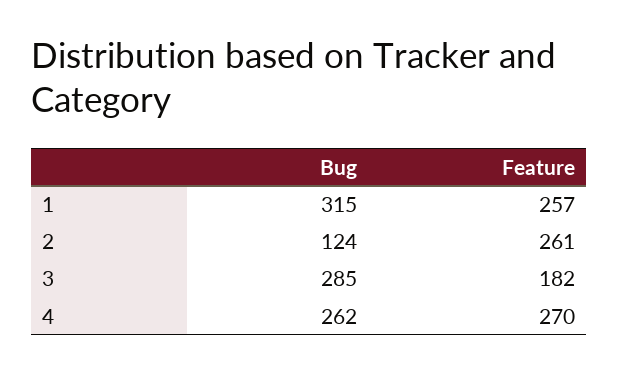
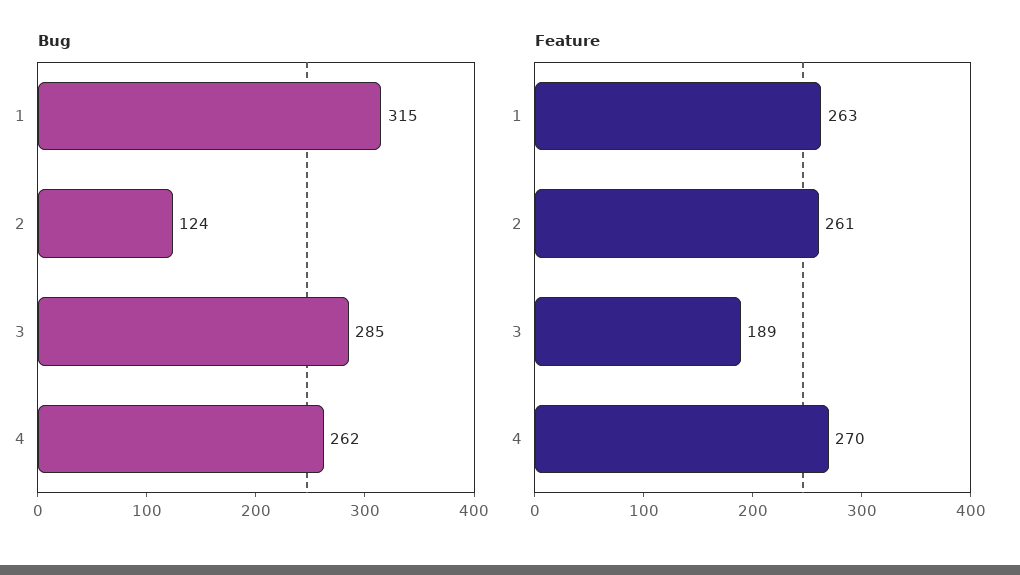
Feature, 1: 257 -> 263
Feature, 3: 182 -> 189

